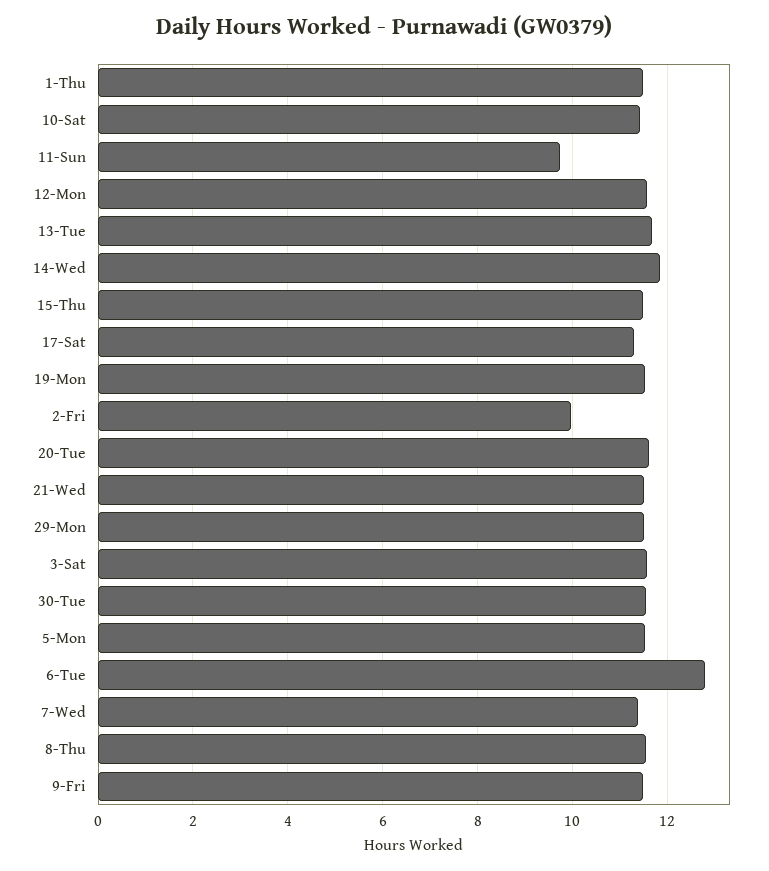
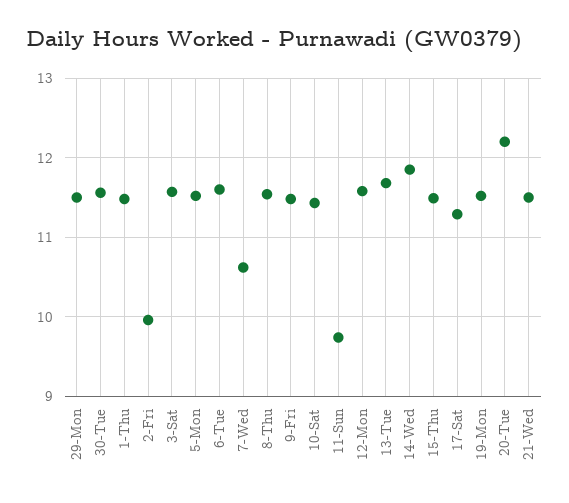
20-Tue: 11.6 -> 12.2
6-Tue: 12.8 -> 11.6
7-Wed: 11.4 -> 10.6

